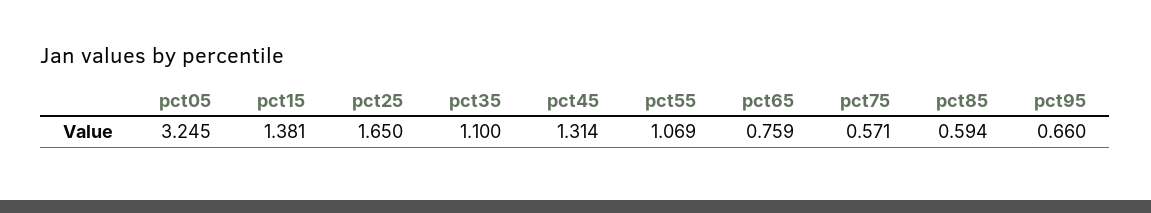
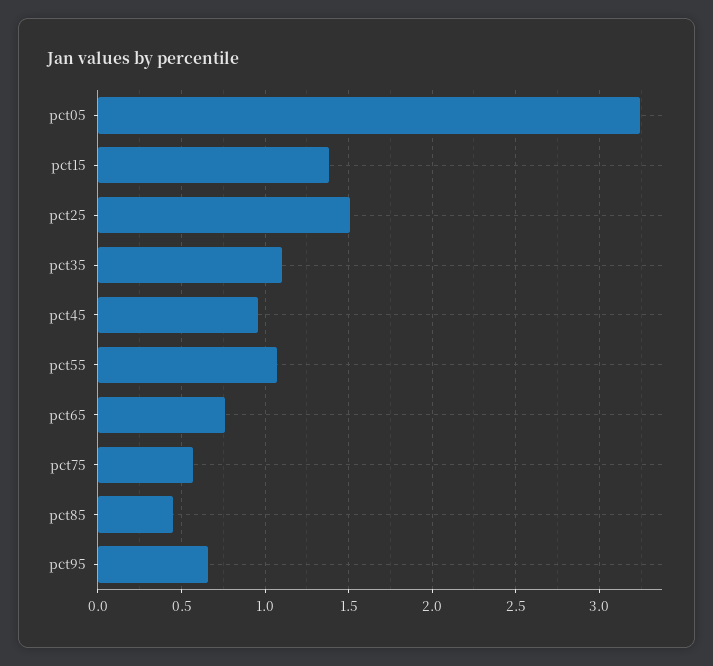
pct25: 1.65 -> 1.5
pct45: 1.314 -> 0.95
pct85: 0.594 -> 0.45

